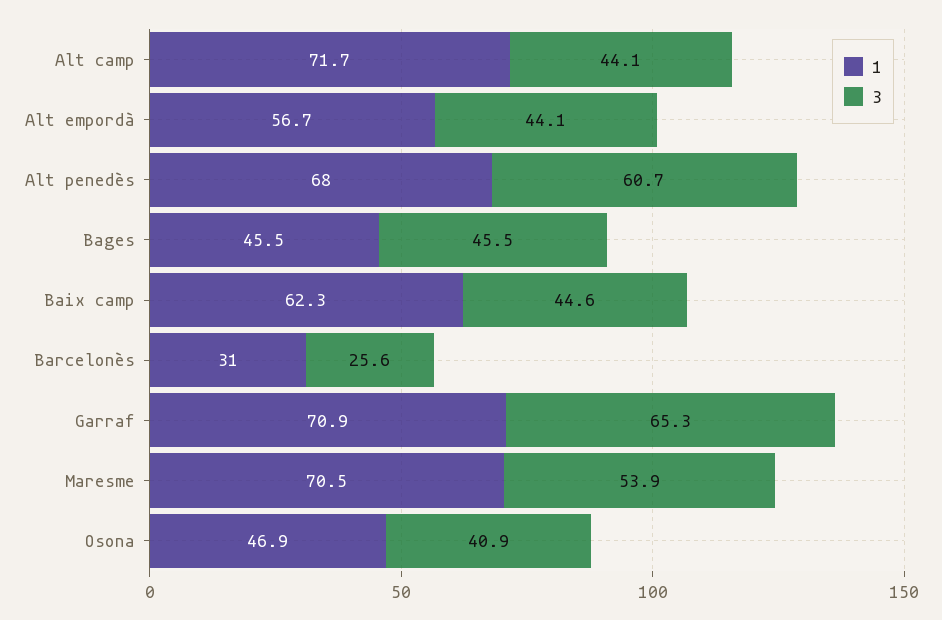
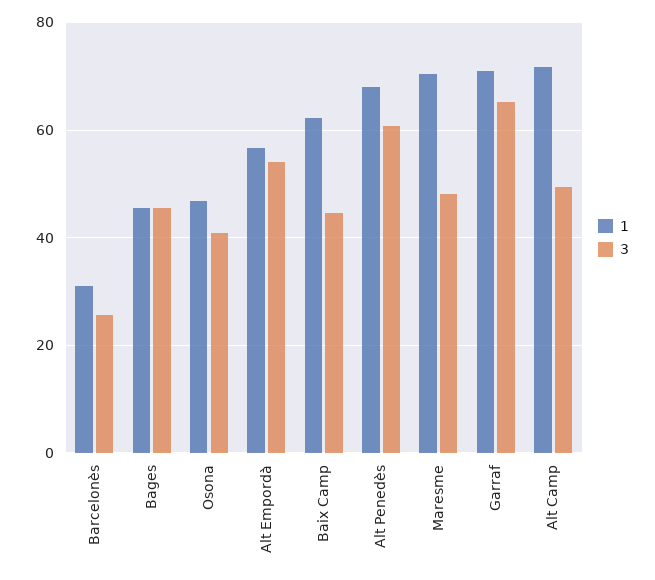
3, Alt camp: 44.1 -> 50
3, Alt empordà: 44.1 -> 54
3, Maresme: 53.9 -> 48

